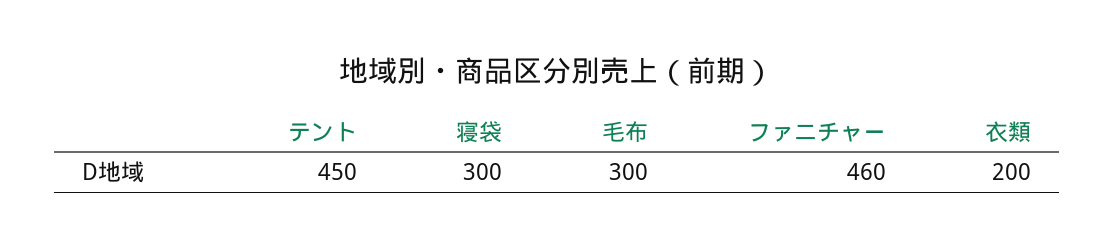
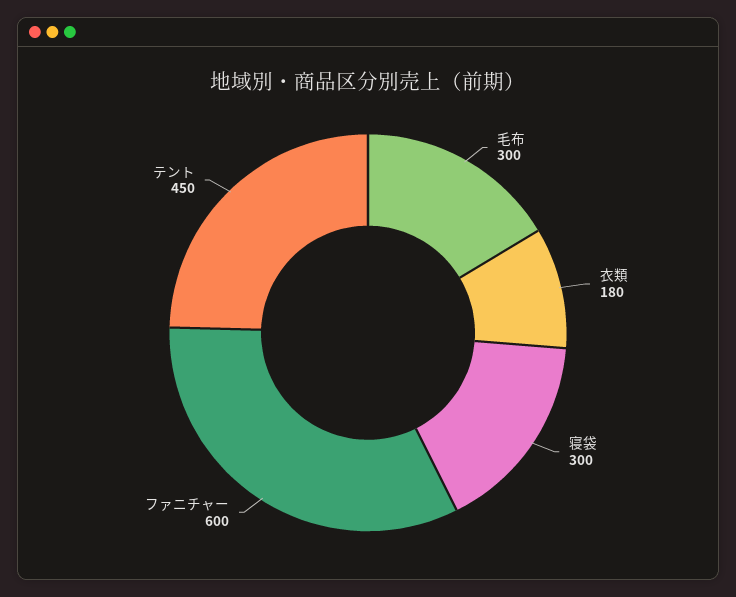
ファニチャー: 460 -> 600
衣類: 200 -> 180

